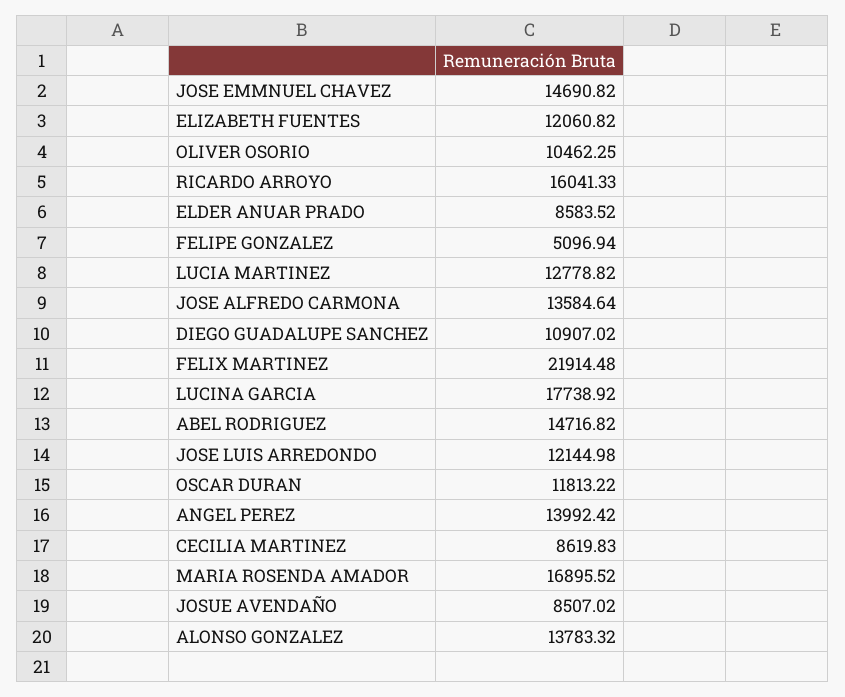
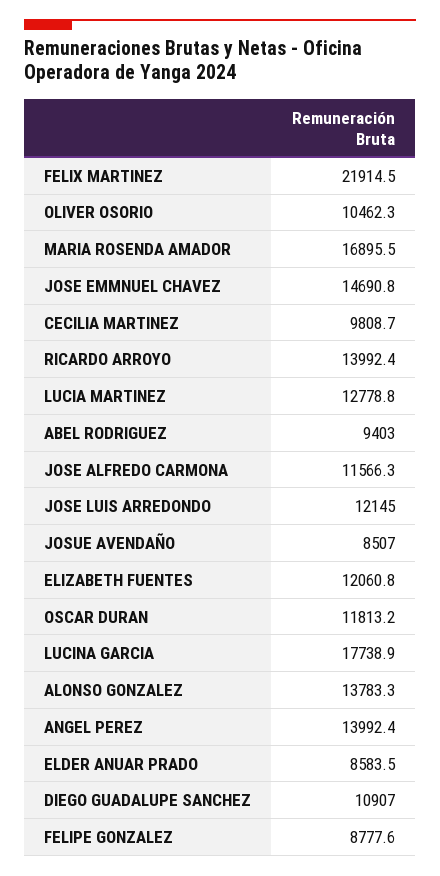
RICARDO ARROYO: 16041.33 -> 13992.4
FELIPE GONZALEZ: 5096.94 -> 8777.6
JOSE ALFREDO CARMONA: 13584.64 -> 11566.3
ABEL RODRIGUEZ: 14716.82 -> 9403
CECILIA MARTINEZ: 8619.83 -> 9808.7

